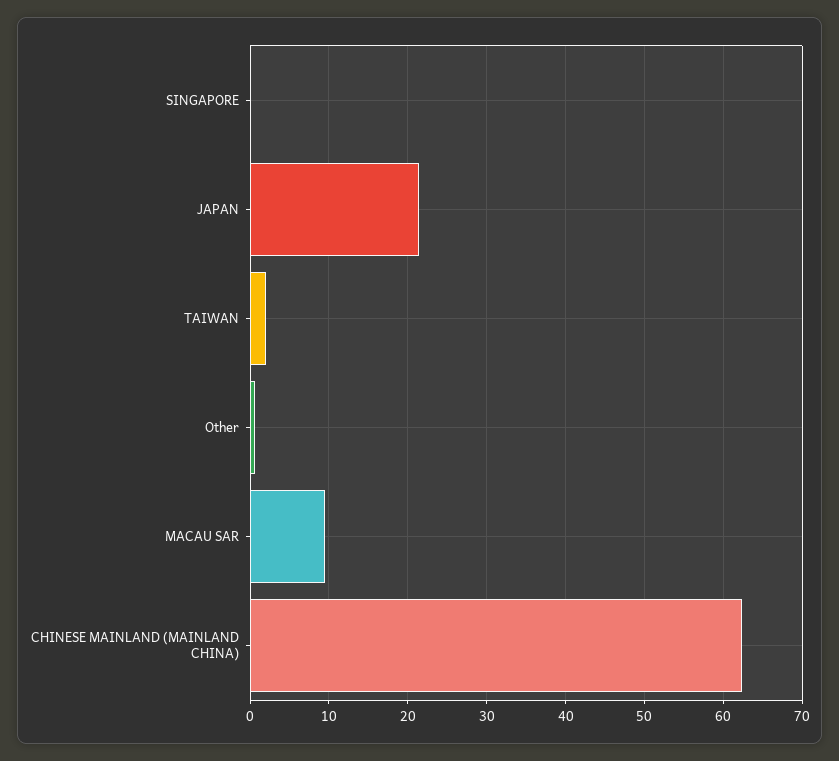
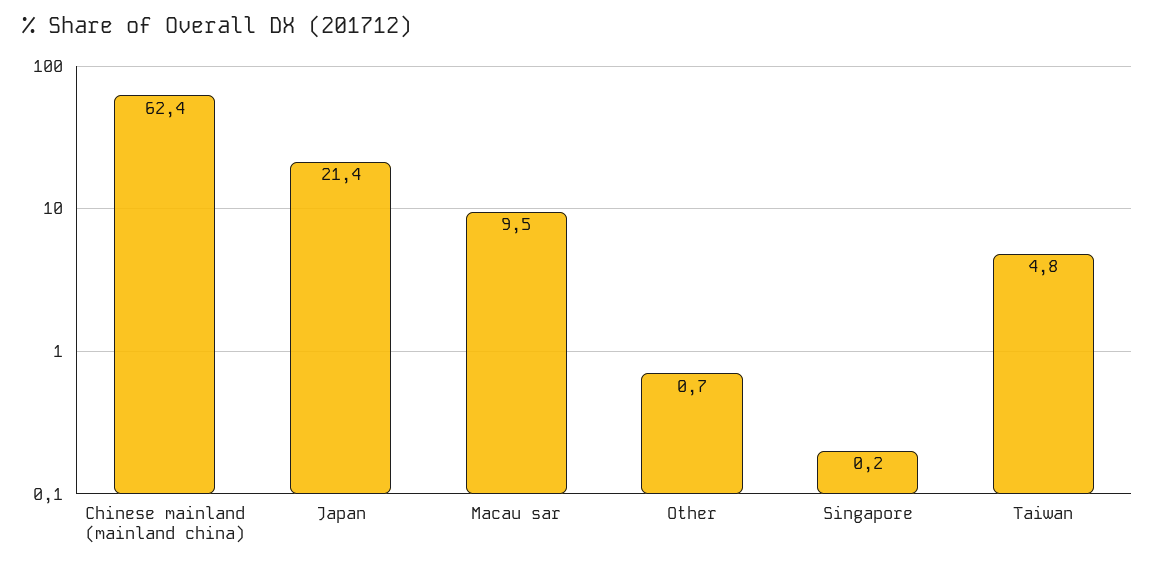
TAIWAN: 2 -> 4.8

